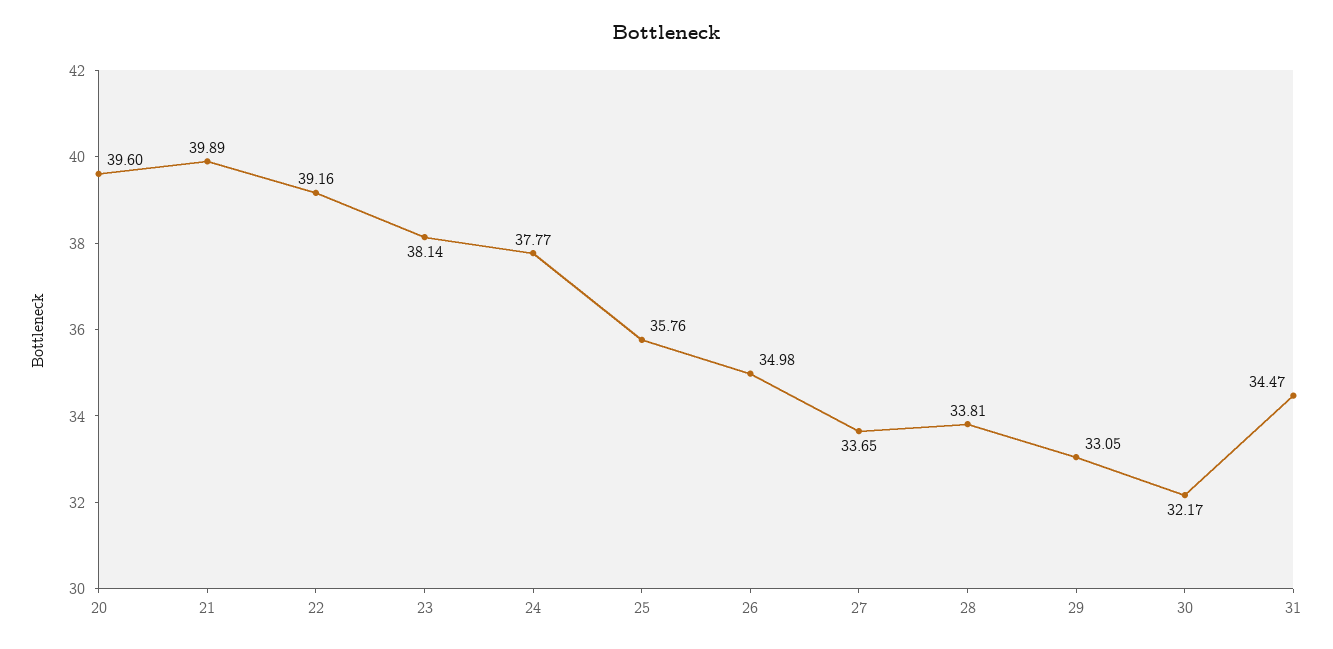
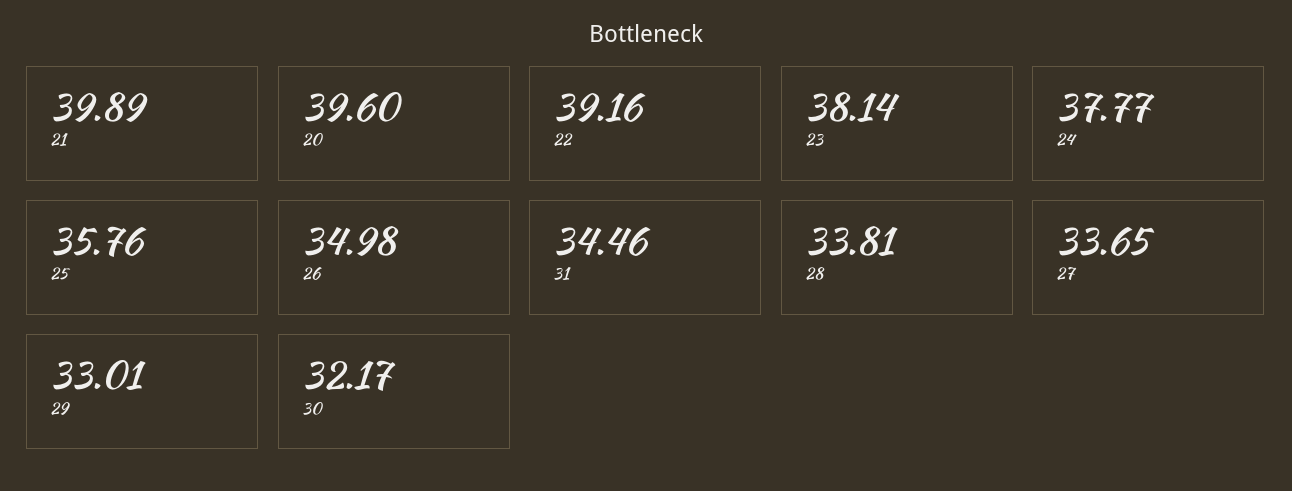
29: 33.05 -> 33.01
31: 34.47 -> 34.46

